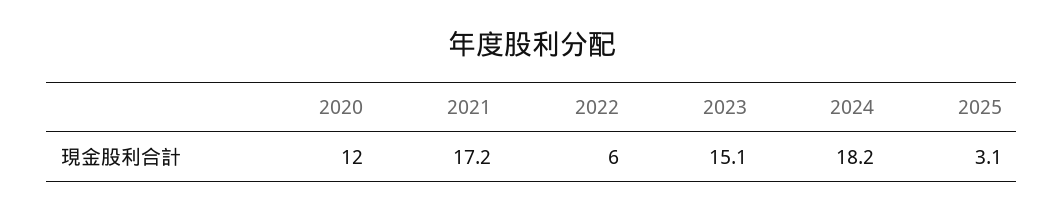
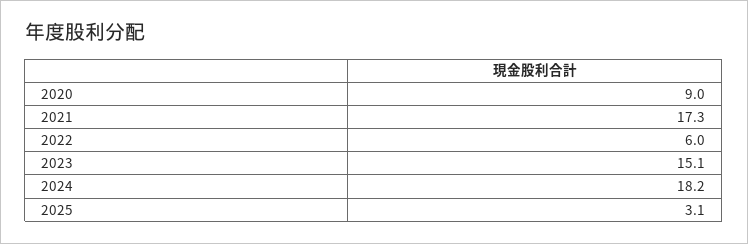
2020: 12 -> 9
2021: 17.2 -> 17.3

